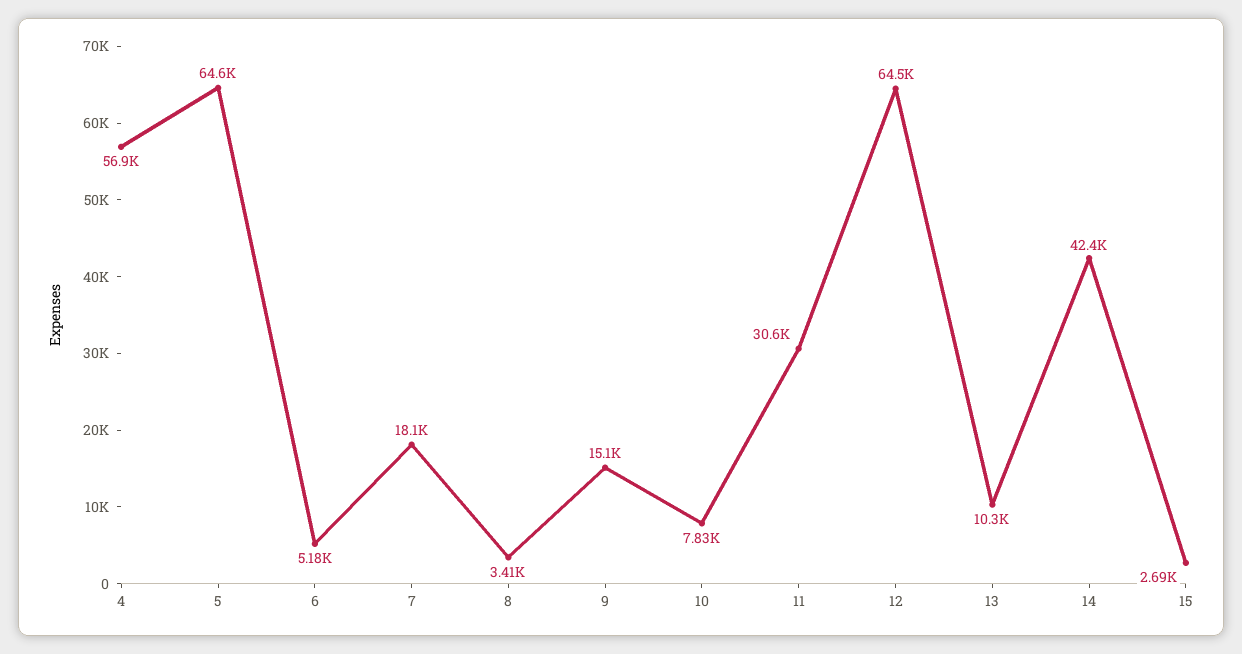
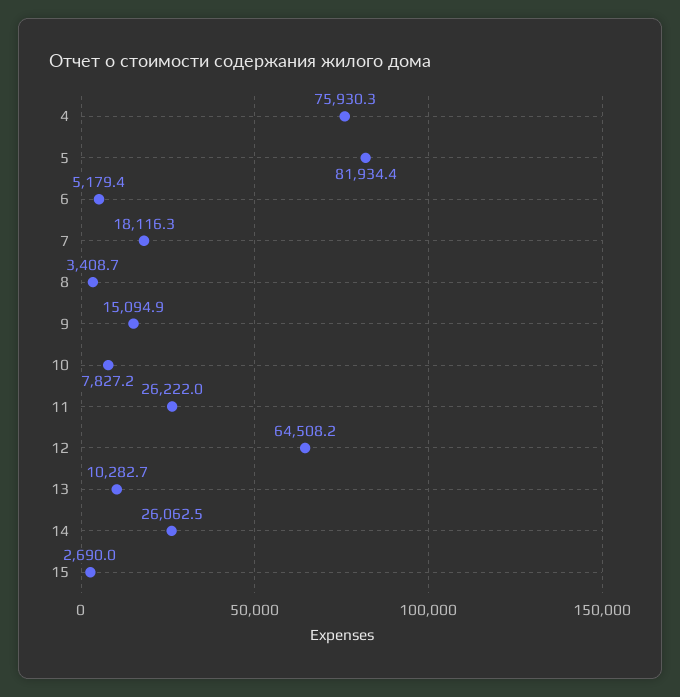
4: 56900 -> 75930.3
5: 64600 -> 81934.4
11: 30600 -> 26222
14: 42400 -> 26062.5

